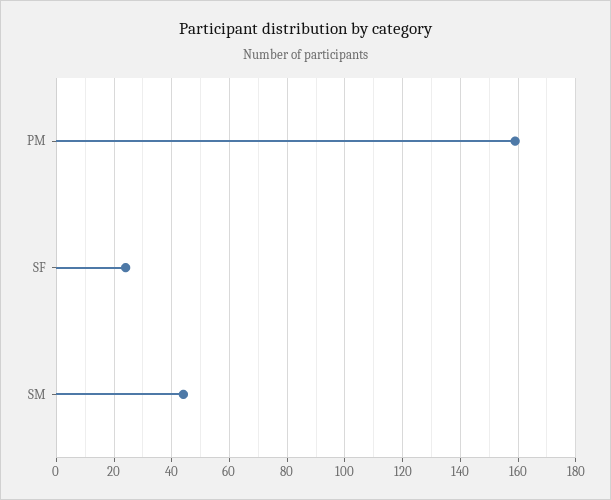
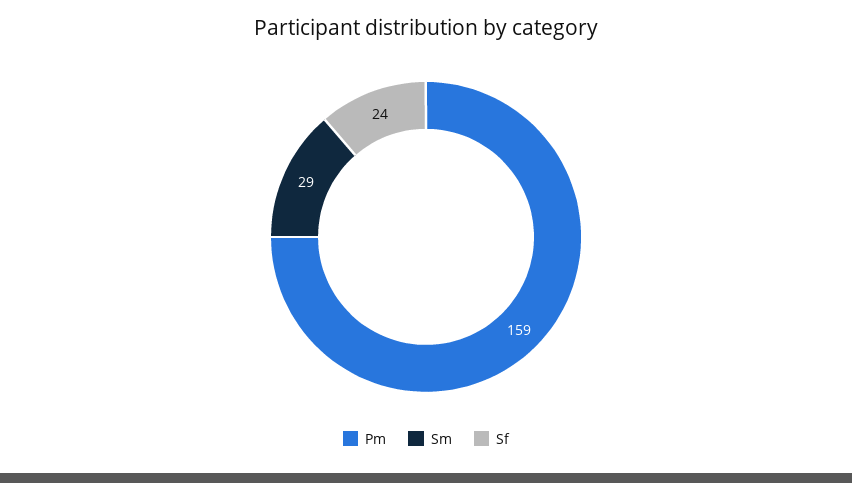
SM: 45 -> 29

